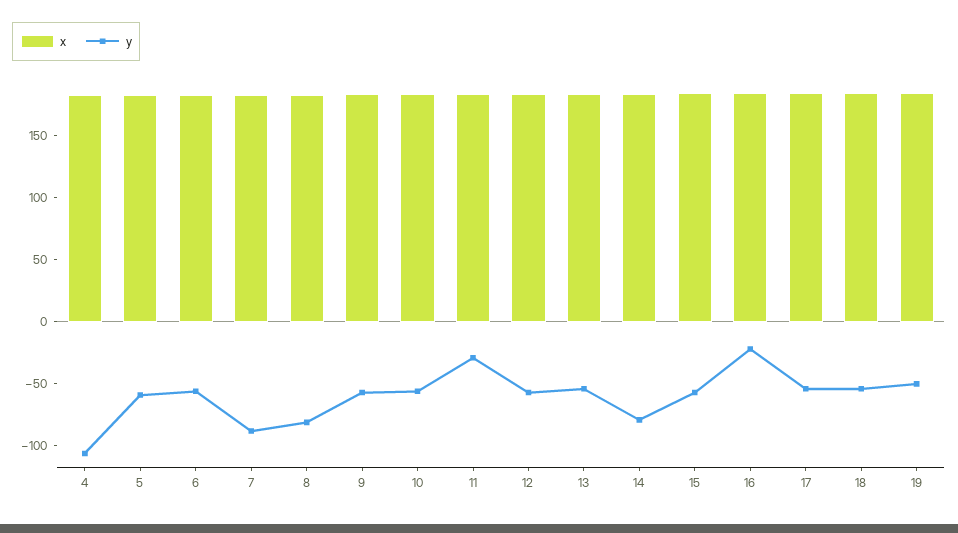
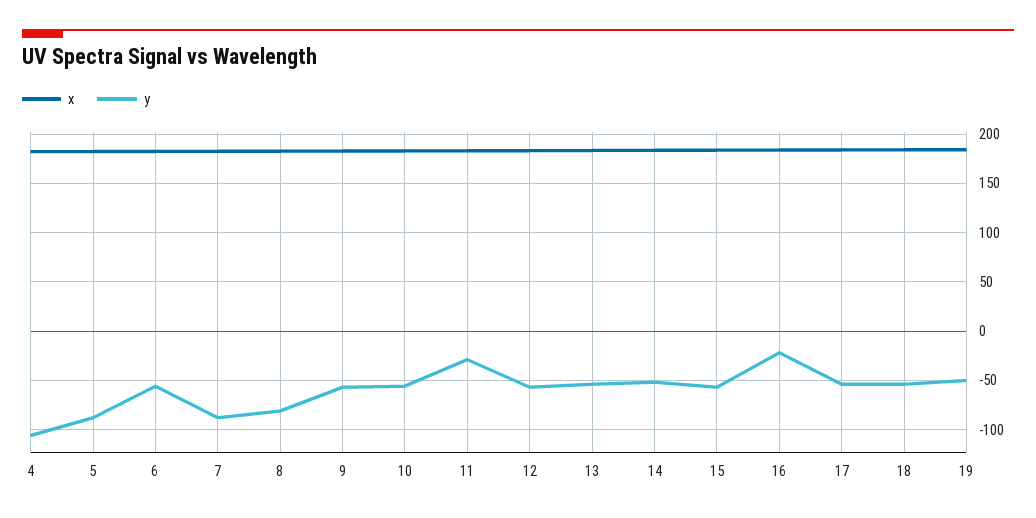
y, 5: -60 -> -90
y, 14: -80 -> -50

